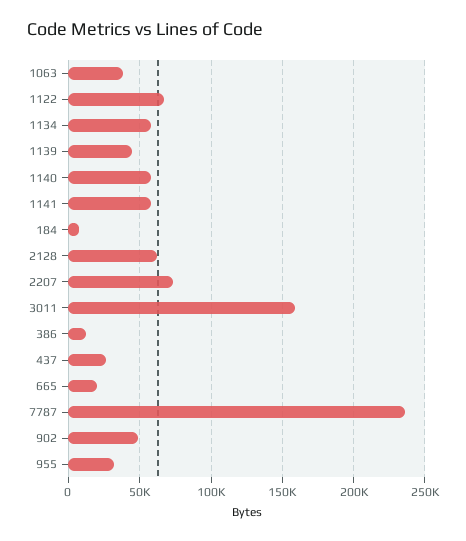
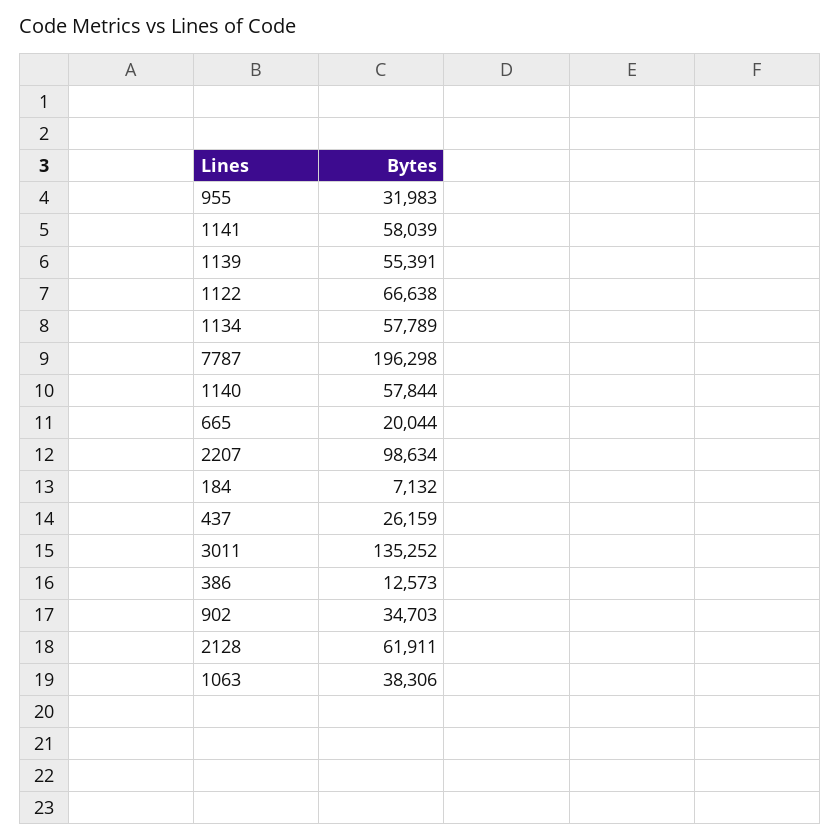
1139: 45000 -> 55391
2207: 75000 -> 98634
3011: 160000 -> 135252
7787: 235000 -> 196298
902: 50000 -> 34703

